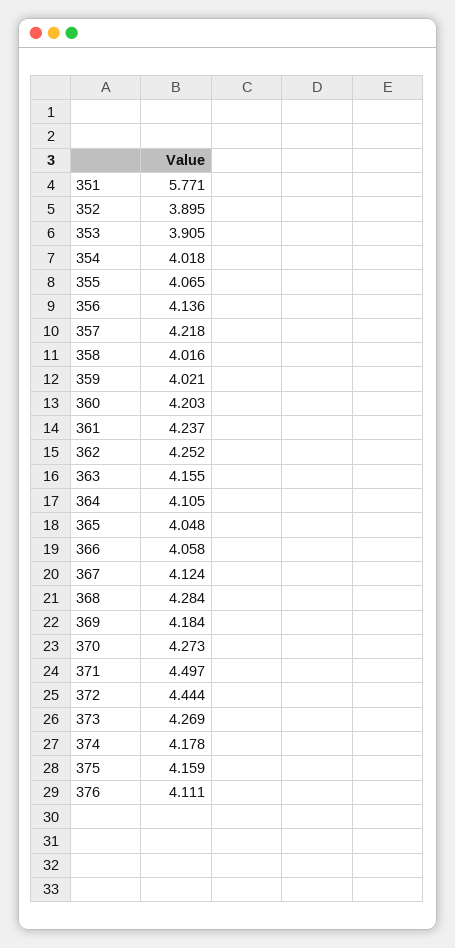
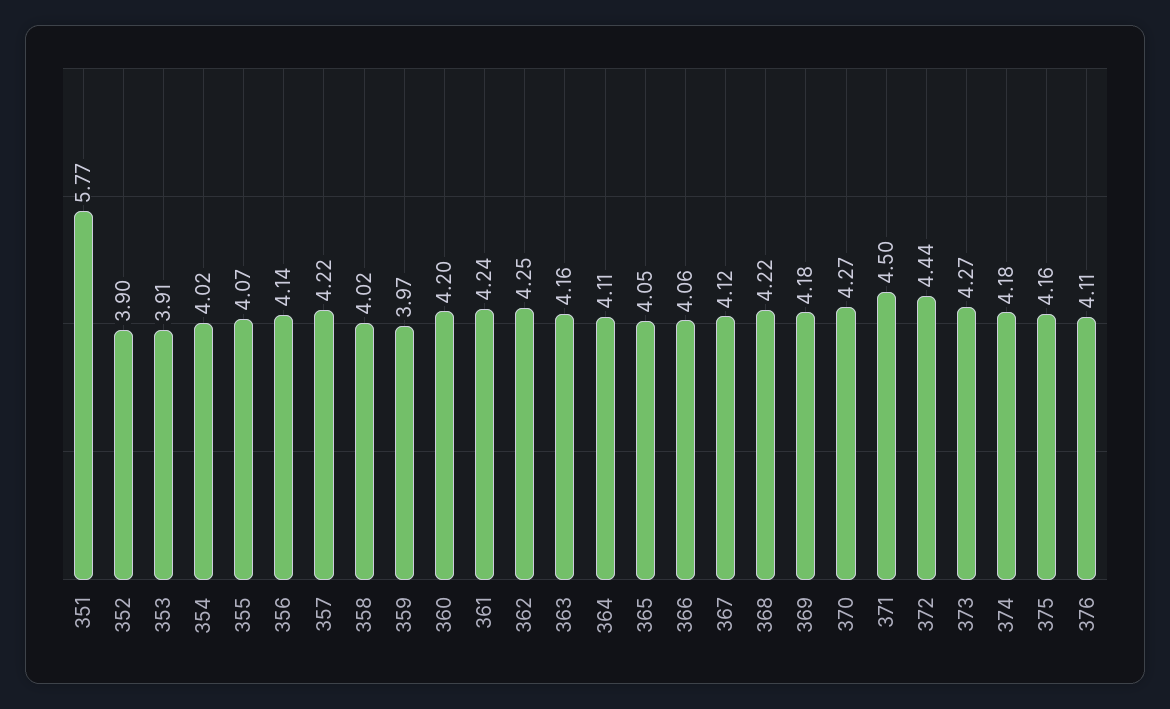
359: 4.021 -> 3.97
368: 4.284 -> 4.22

